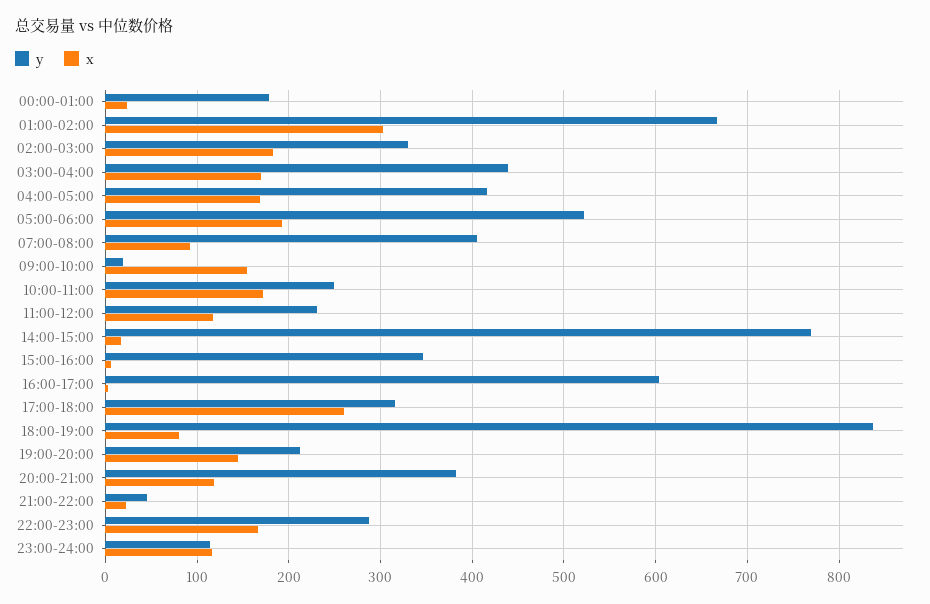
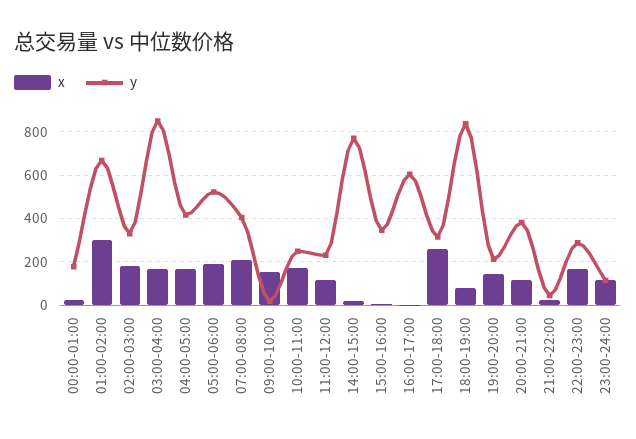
y, 03:00-04:00: 440 -> 850
x, 07:00-08:00: 90 -> 200

